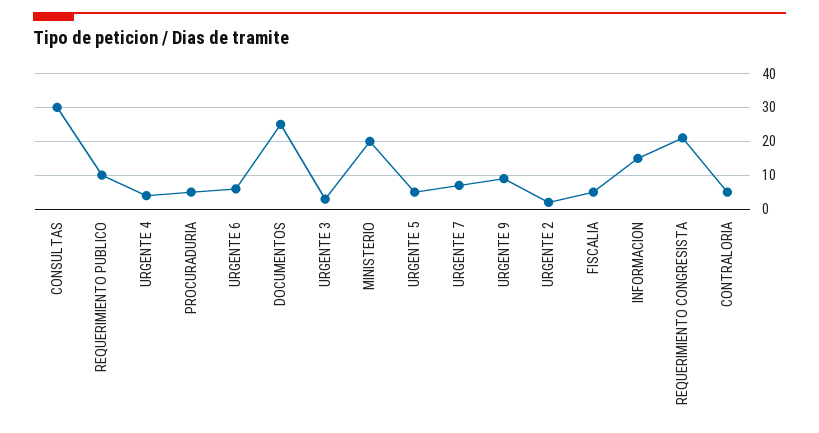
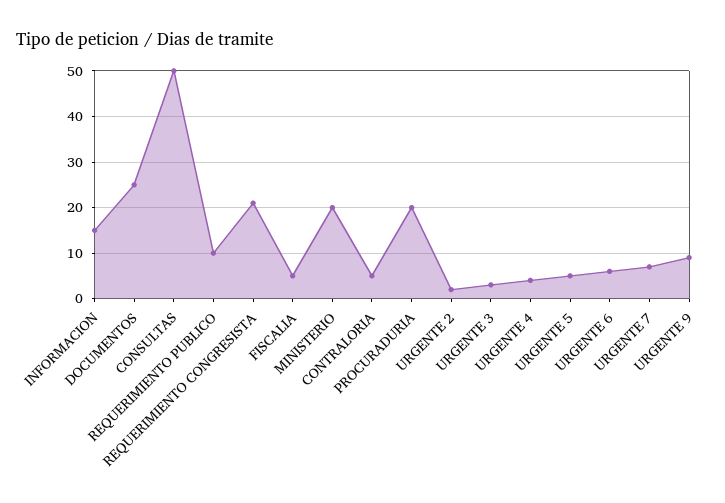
CONSULTAS: 30 -> 50
PROCURADURIA: 5 -> 20

